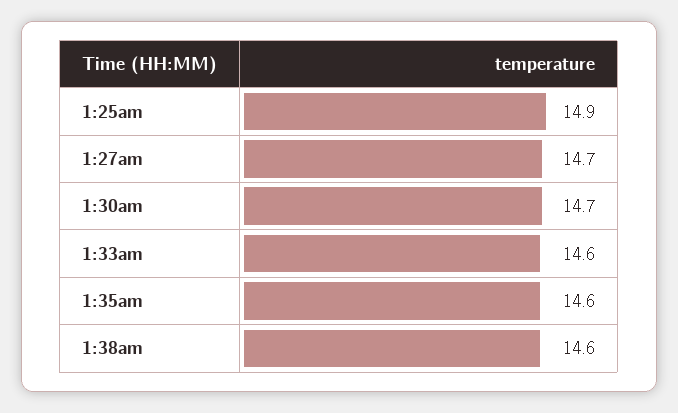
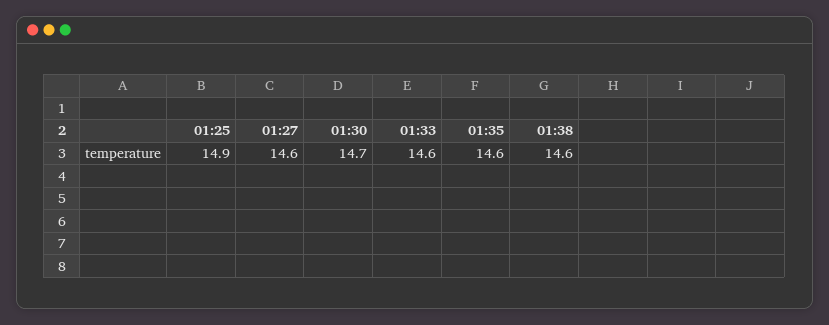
1:27am: 14.7 -> 14.6

